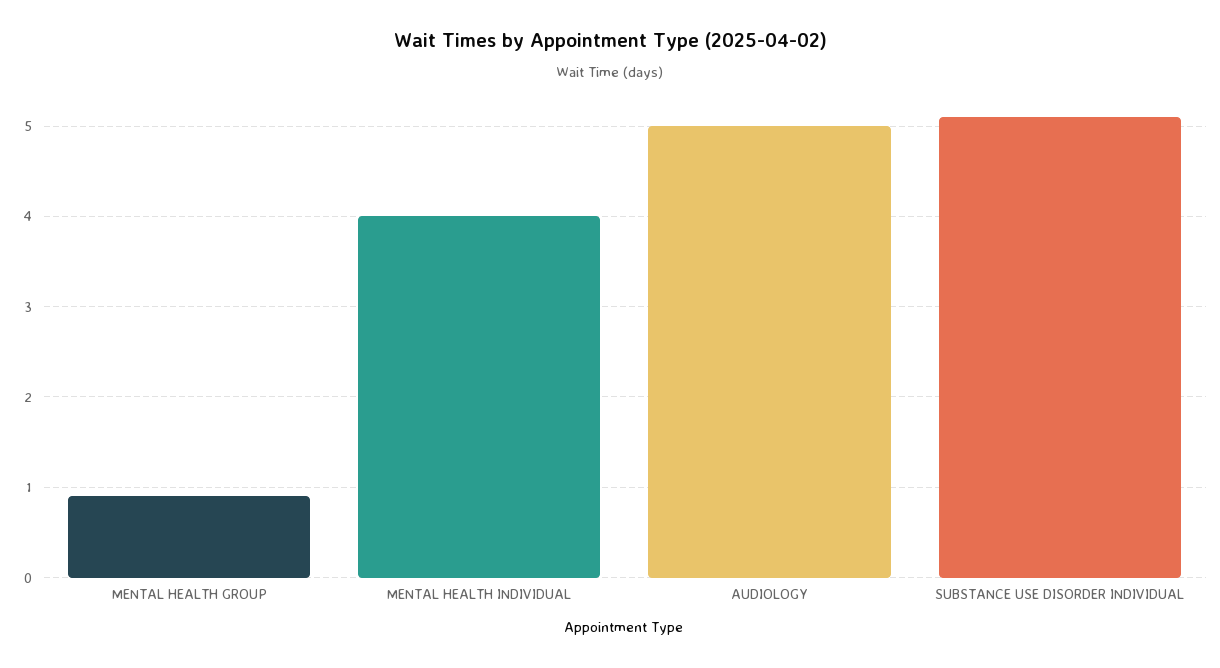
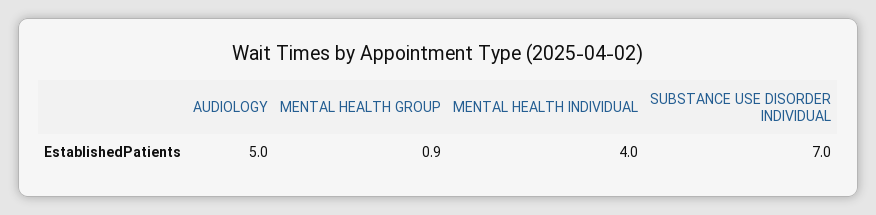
SUBSTANCE USE DISORDER INDIVIDUAL: 5.1 -> 7

